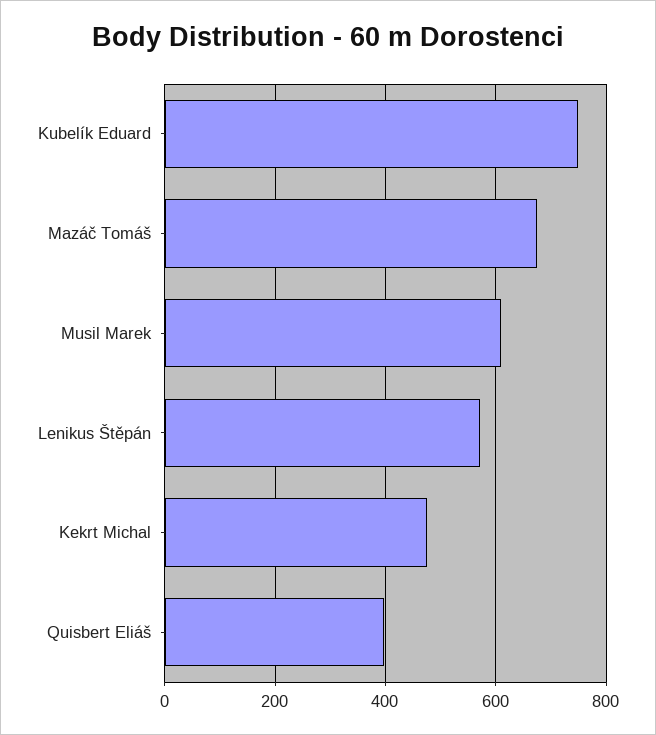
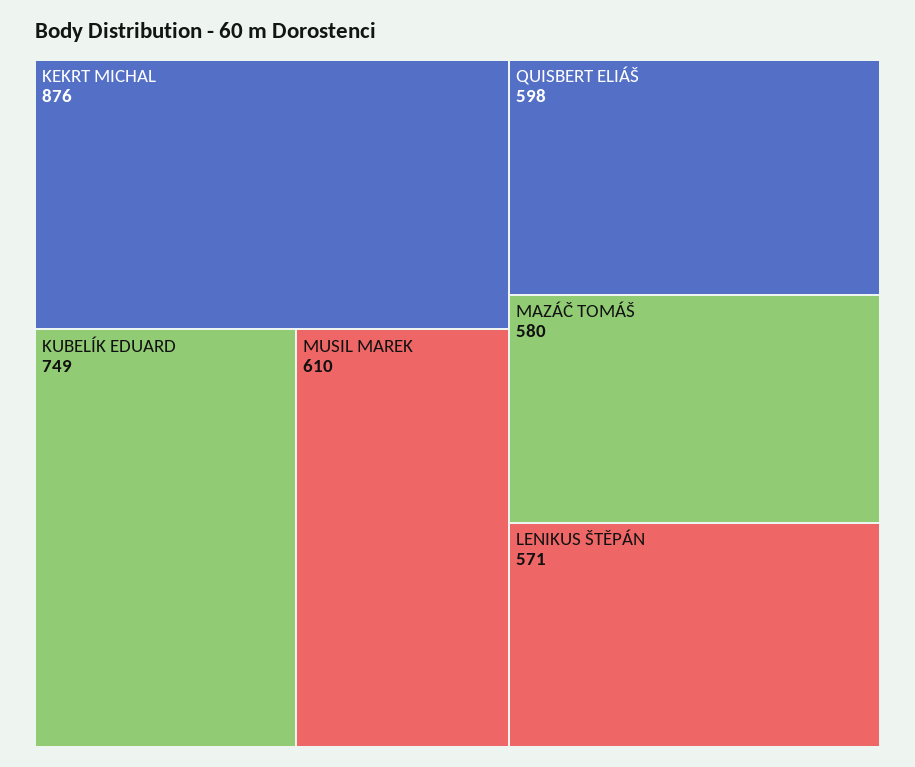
Mazáč Tomáš: 680 -> 580
Kekrt Michal: 480 -> 876
Quisbert Eliáš: 400 -> 598

